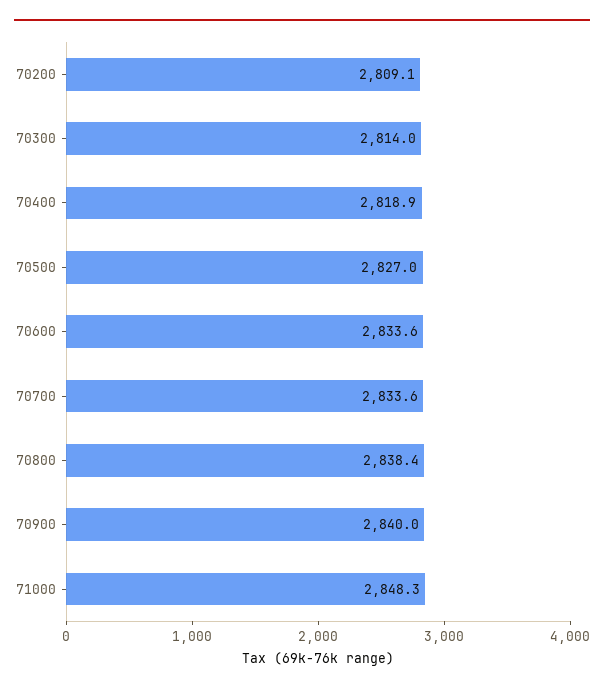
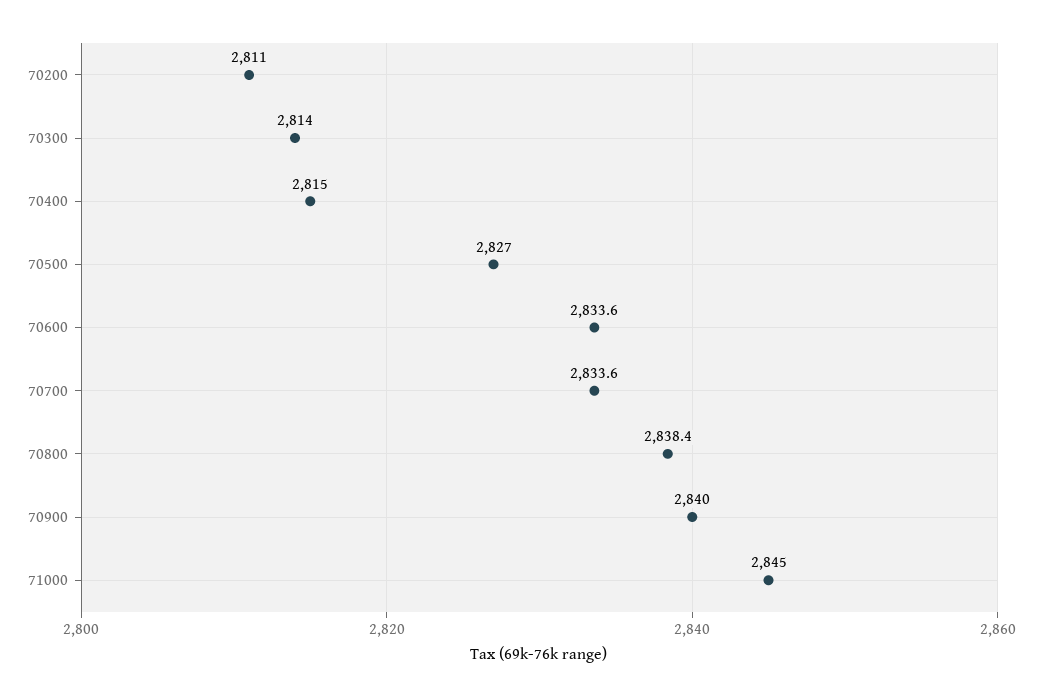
70200: 2809.1 -> 2811
70400: 2818.9 -> 2815
71000: 2848.3 -> 2845

